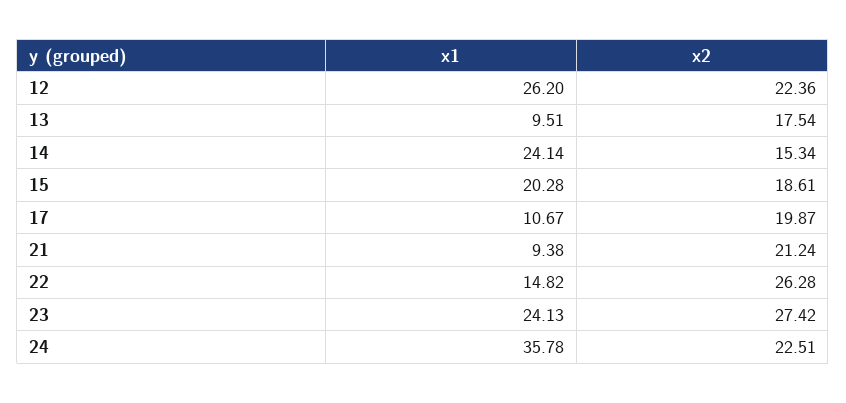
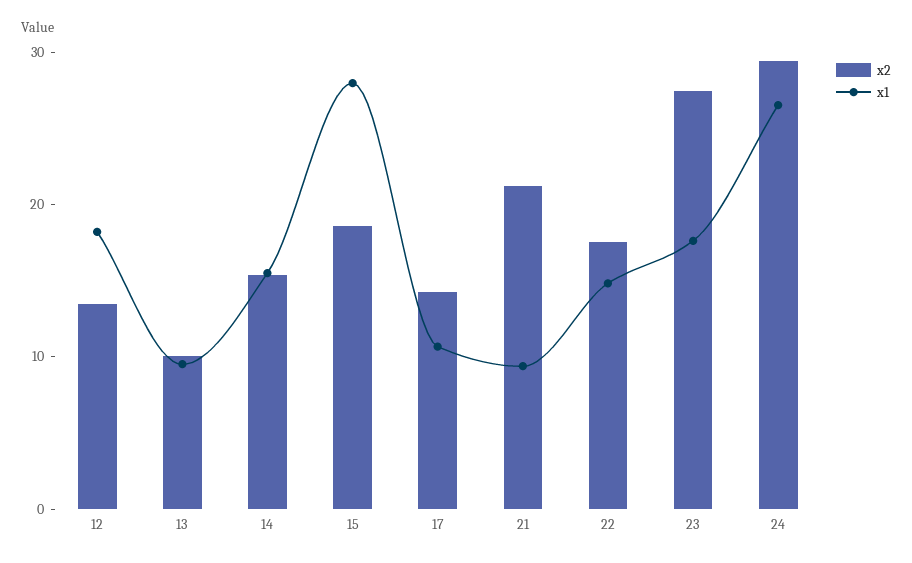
x1, 12: 26.2 -> 18
x2, 12: 22.36 -> 14
x2, 13: 17.54 -> 10
x1, 14: 24.14 -> 16
x1, 15: 20.28 -> 28
x2, 17: 19.87 -> 14
x2, 22: 26.28 -> 18
x1, 23: 24.13 -> 18
x1, 24: 35.78 -> 26
x2, 24: 22.51 -> 30

